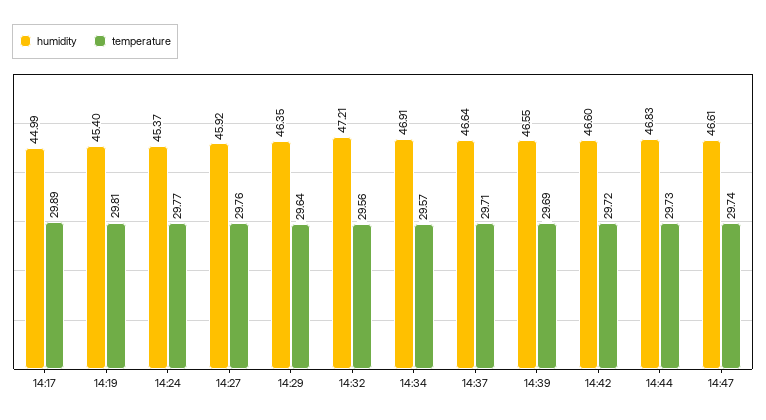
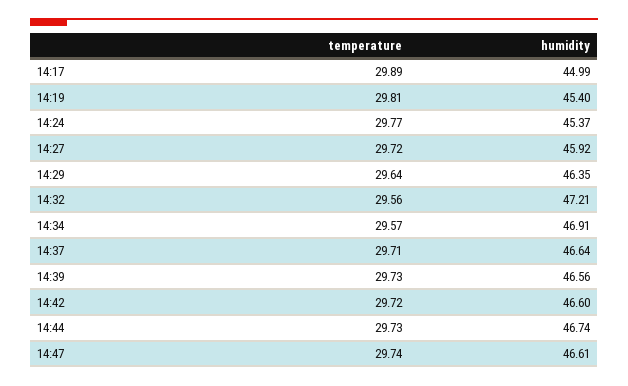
temperature, 14:27: 29.76 -> 29.72
humidity, 14:39: 46.55 -> 46.56
temperature, 14:39: 29.69 -> 29.73
humidity, 14:44: 46.83 -> 46.74

